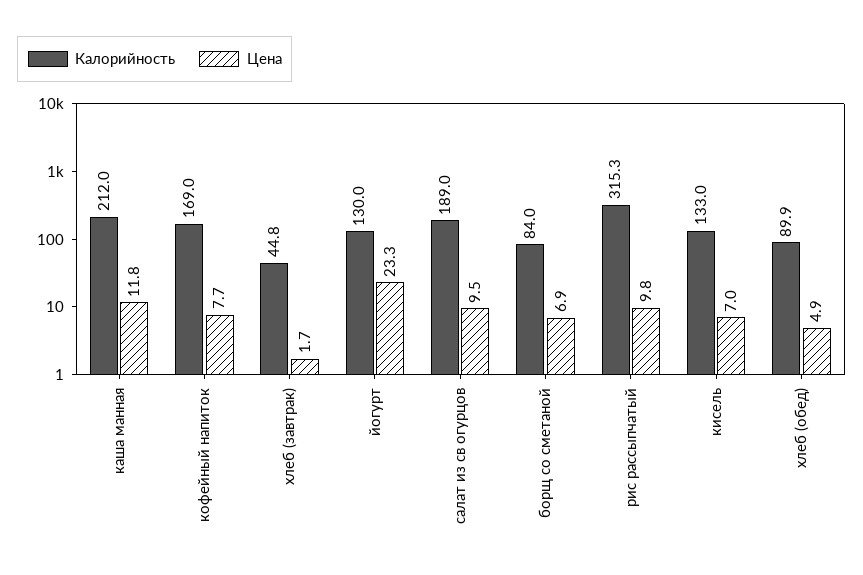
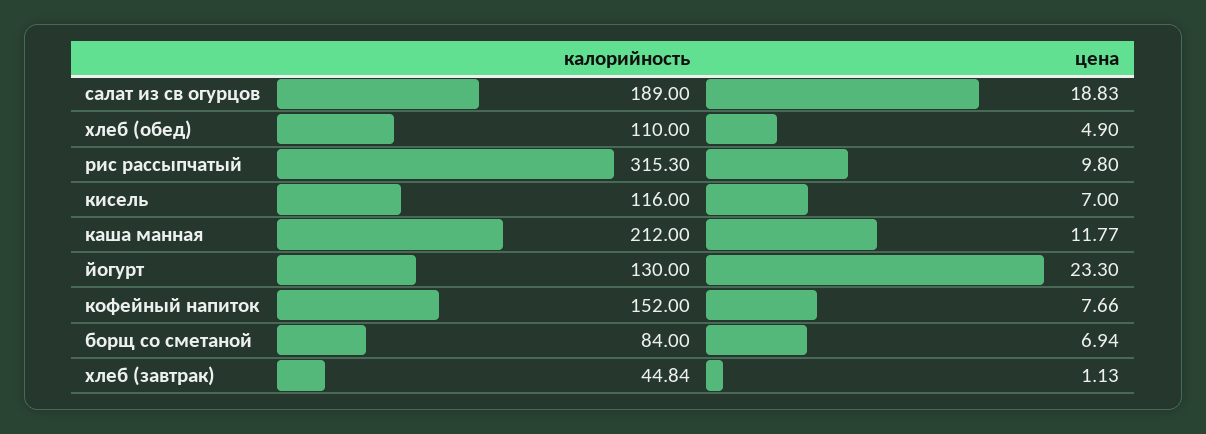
Калорийность, кофейный напиток: 169 -> 152
Цена, хлеб (завтрак): 1.7 -> 1.13
Цена, салат из св огурцов: 9.5 -> 18.83
Калорийность, кисель: 133 -> 116
Калорийность, хлеб (обед): 89.9 -> 110

